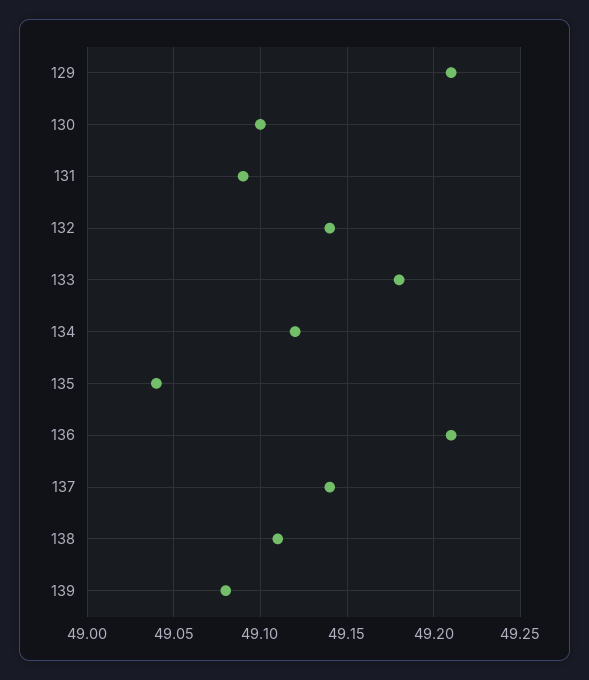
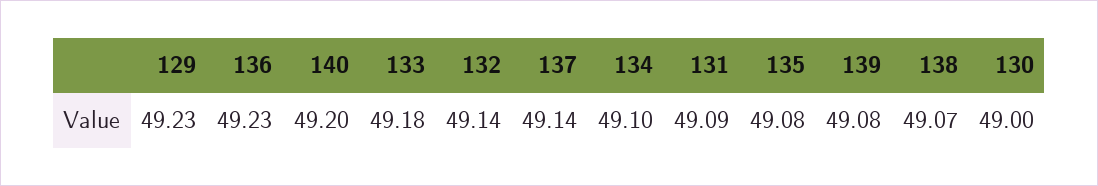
129: 49.21 -> 49.23
130: 49.1 -> 49
134: 49.12 -> 49.1
135: 49.04 -> 49.08
136: 49.21 -> 49.23
138: 49.11 -> 49.07
140: none -> 49.2

